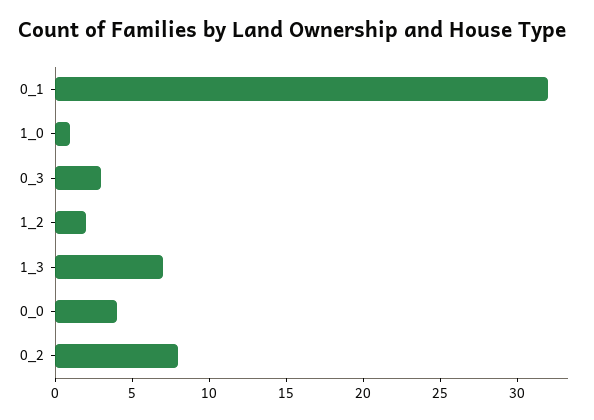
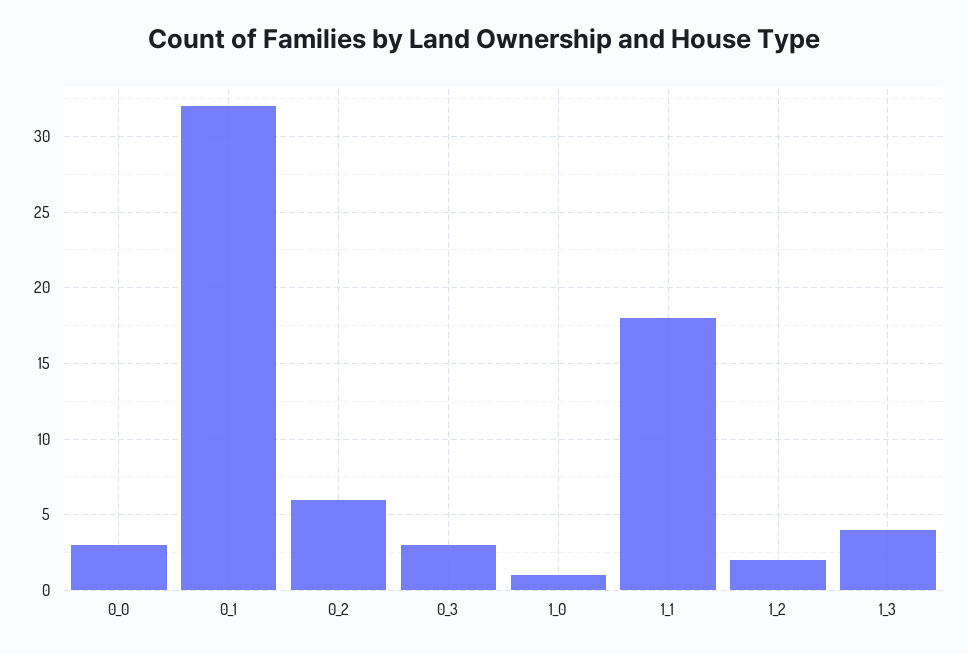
1_3: 7 -> 4
0_0: 4 -> 3
0_2: 8 -> 6
1_1: none -> 18

